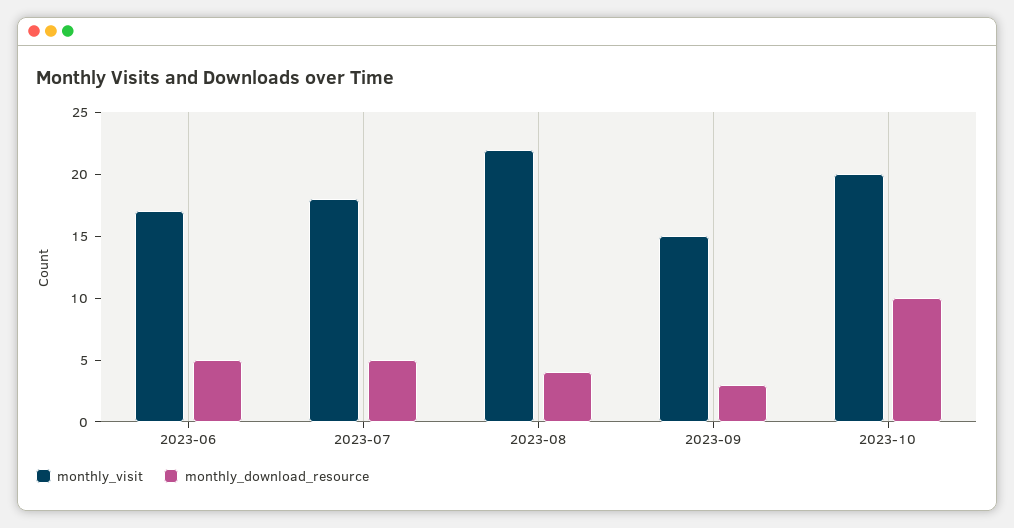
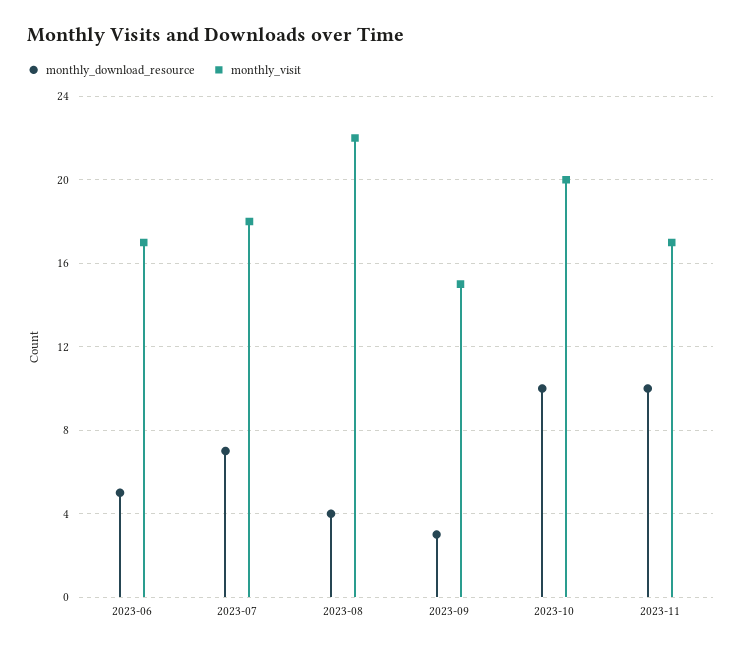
monthly_download_resource, 2023-07: 5 -> 7
monthly_download_resource, 2023-11: none -> 10
monthly_visit, 2023-11: none -> 17

